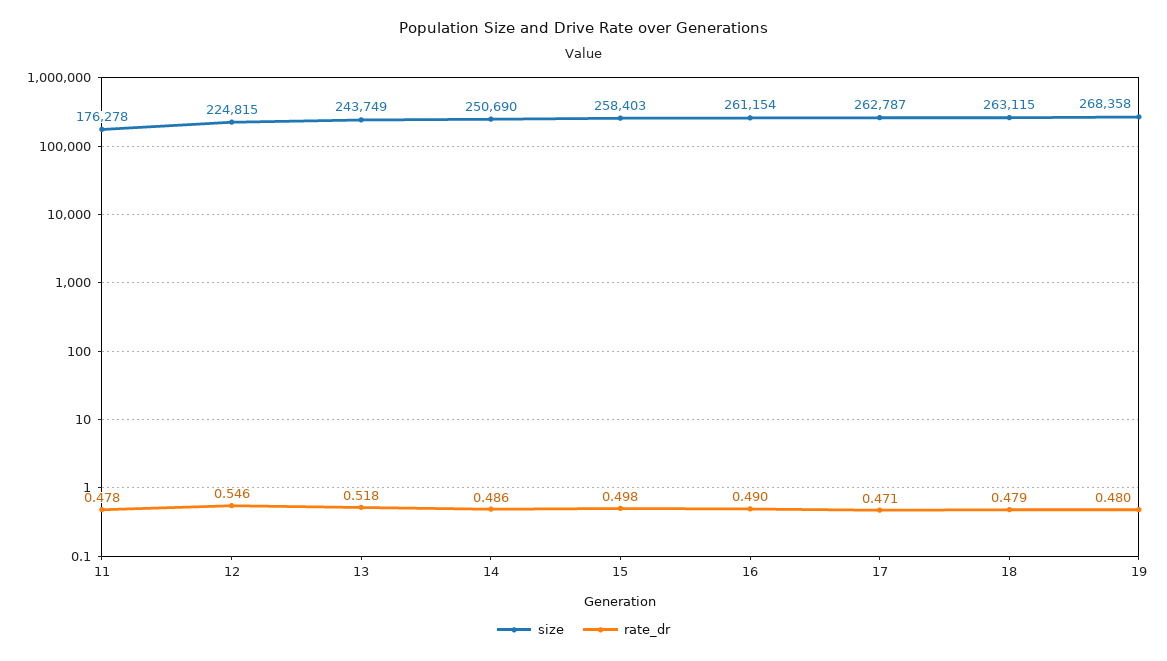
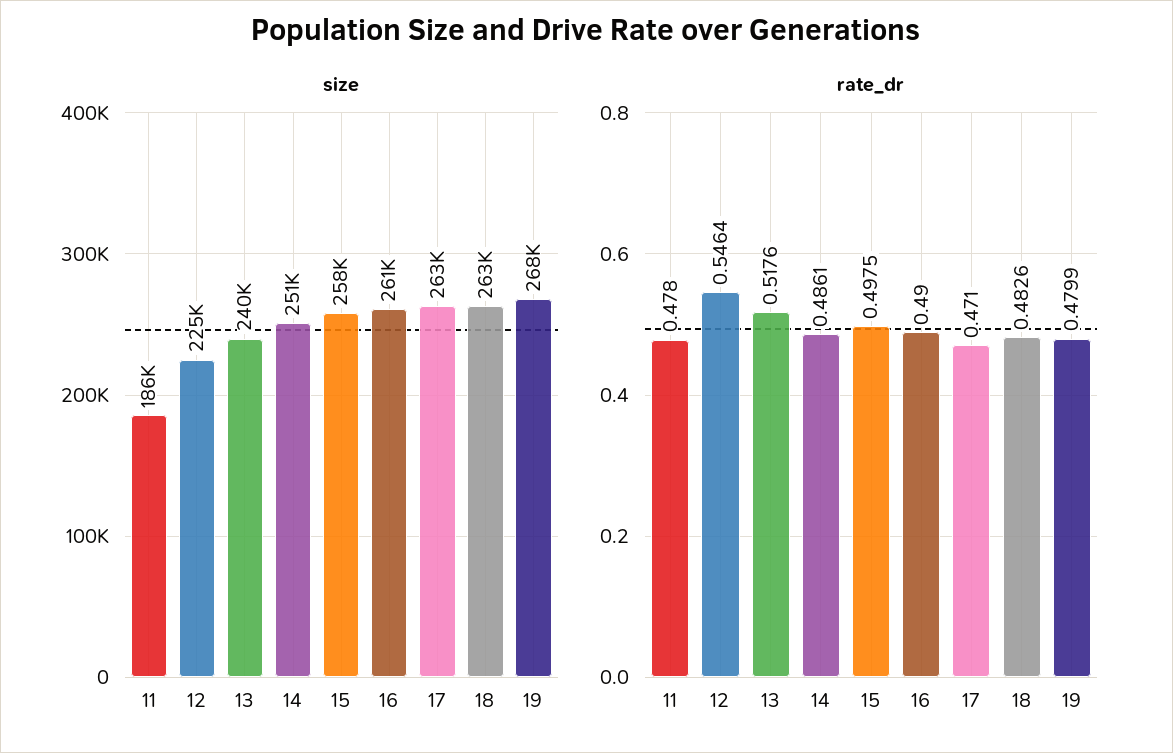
size, 11: 176278 -> 186000
size, 13: 243749 -> 240000
rate_dr, 18: 0.479 -> 0.4826

